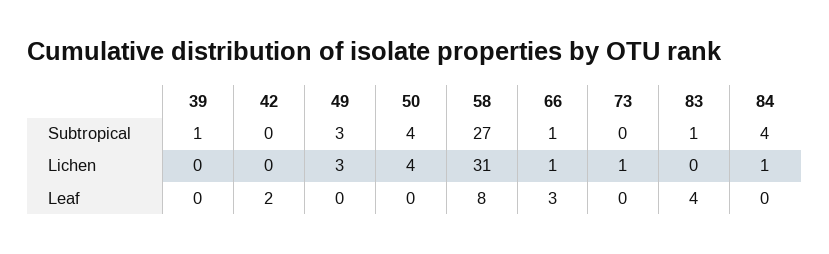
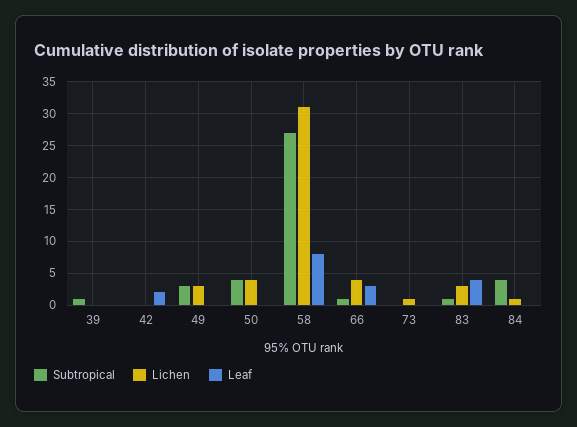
Lichen, 66: 1 -> 4
Lichen, 83: 0 -> 3

